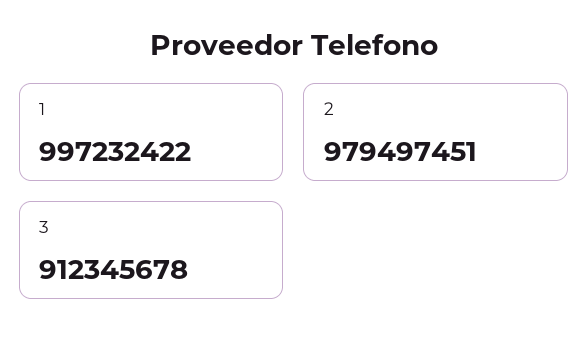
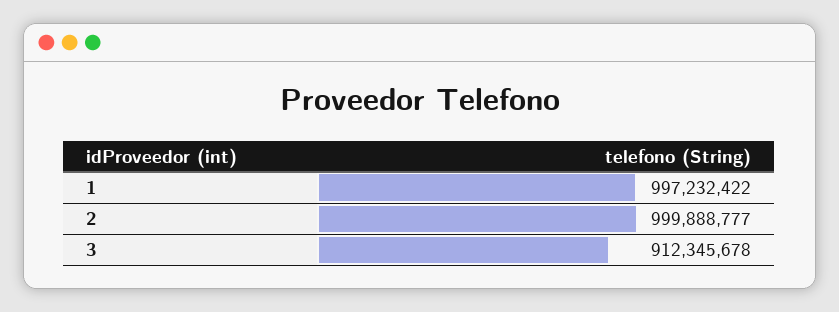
2: 979497451 -> 999888777

